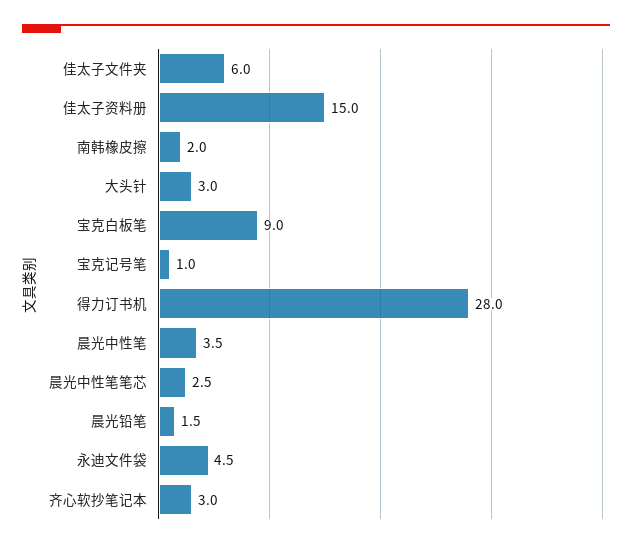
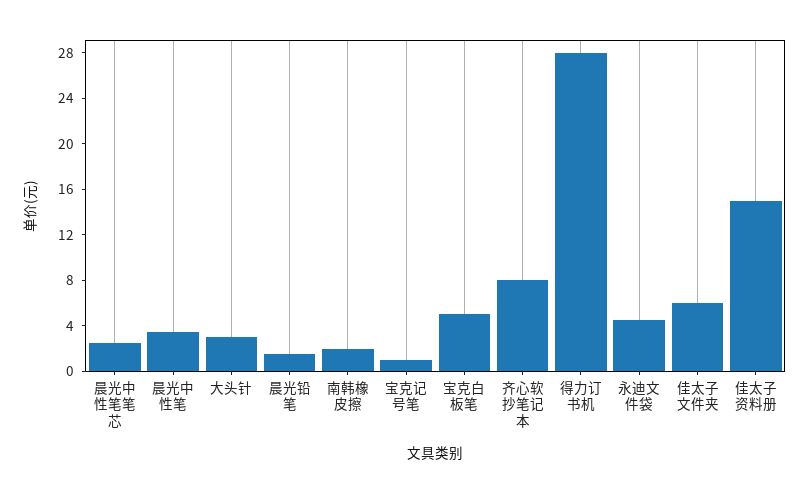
宝克白板笔: 9 -> 5
齐心软抄笔记本: 3 -> 8

